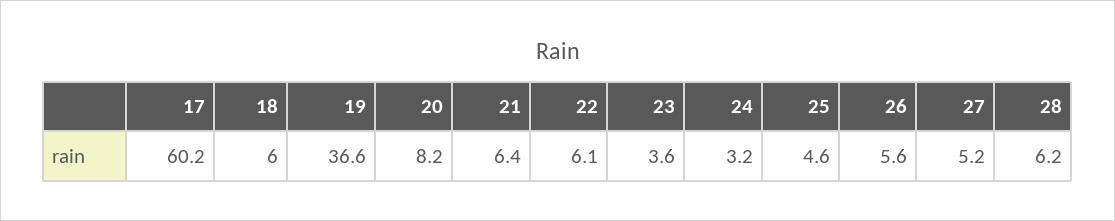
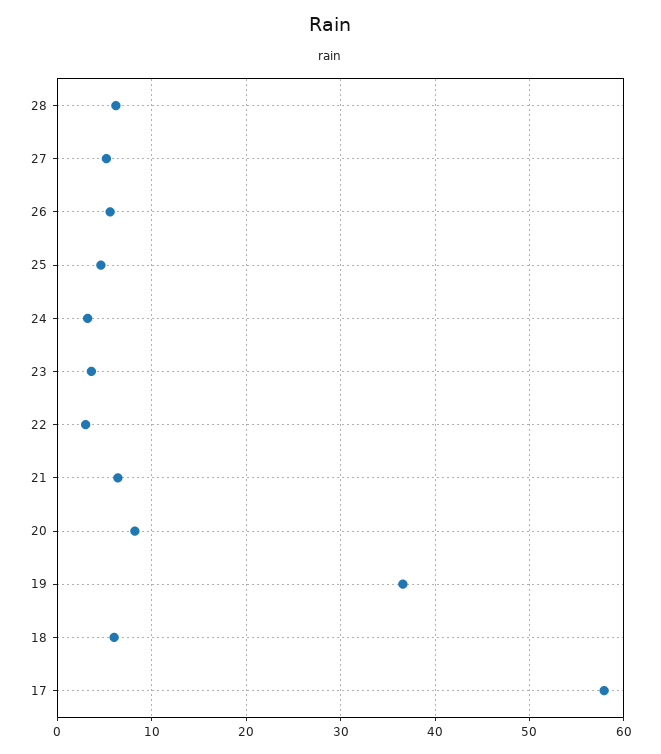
17: 60.2 -> 58
22: 6.1 -> 3

